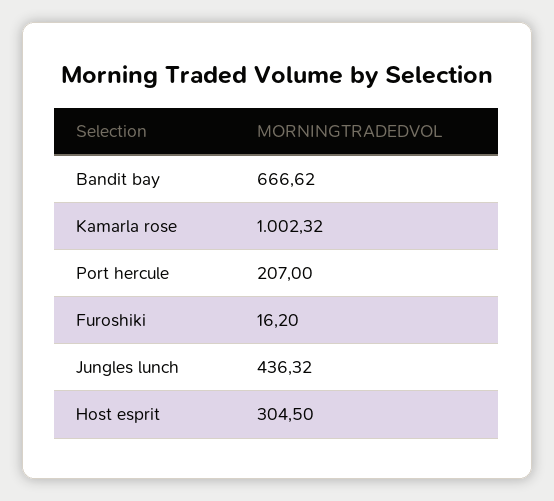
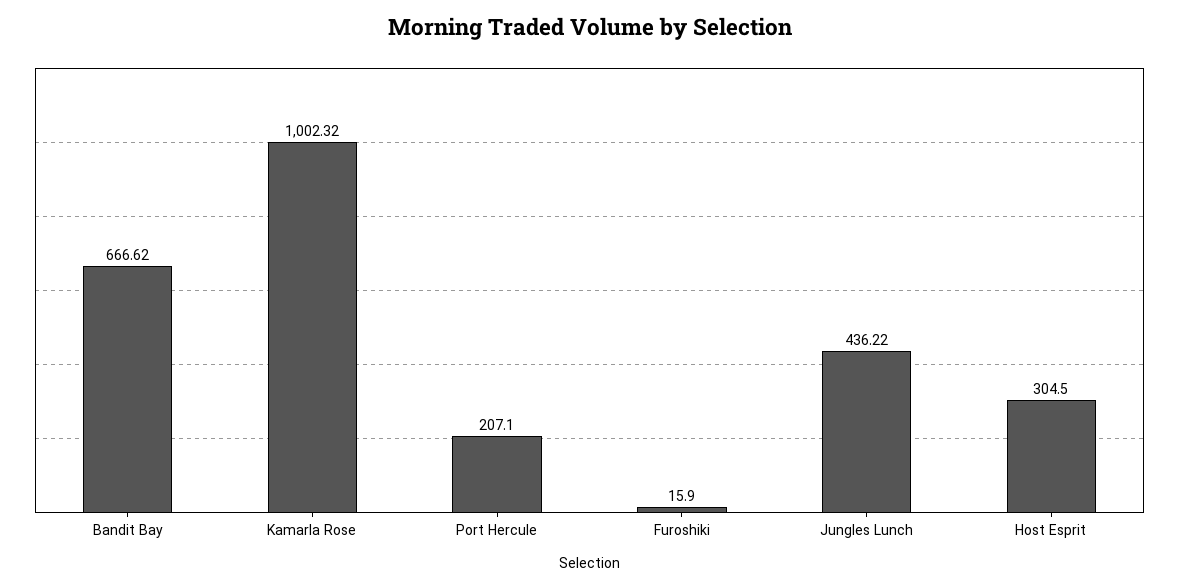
Port hercule: 207 -> 207.1
Furoshiki: 16.2 -> 15.9
Jungles lunch: 436.32 -> 436.22

